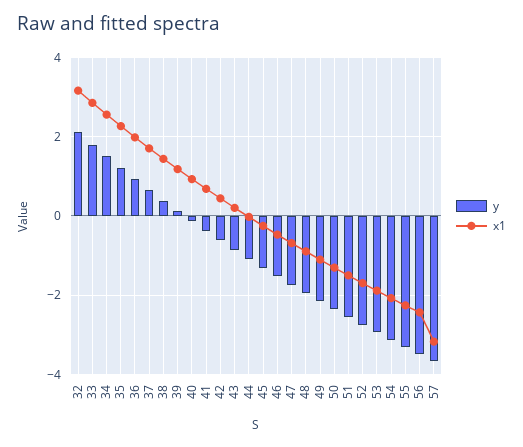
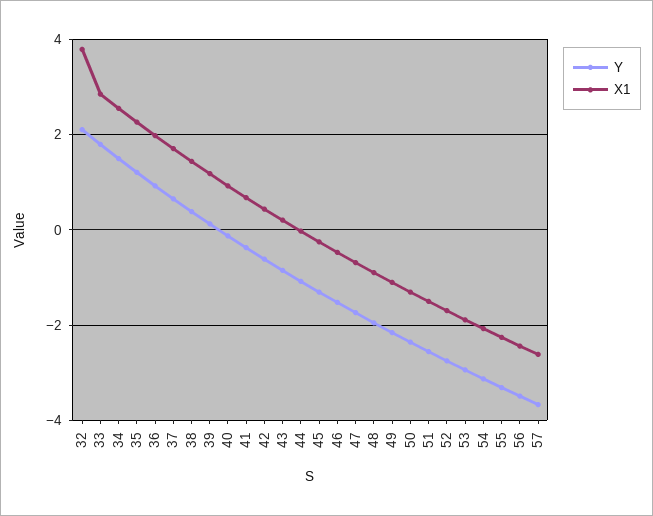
x1, 32: 3.2 -> 3.8
x1, 57: -3.2 -> -2.6

